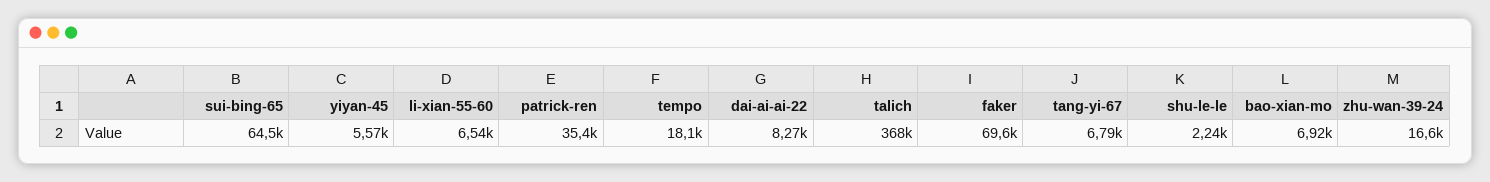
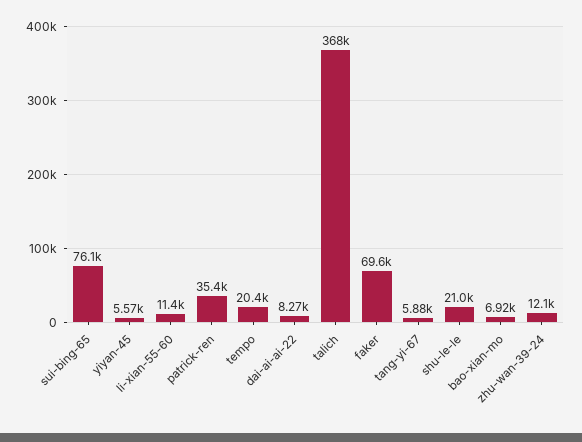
sui-bing-65: 64500 -> 76100
li-xian-55-60: 6540 -> 11400
tempo: 18100 -> 20400
tang-yi-67: 6790 -> 5880
shu-le-le: 2240 -> 21000
zhu-wan-39-24: 16600 -> 12100

